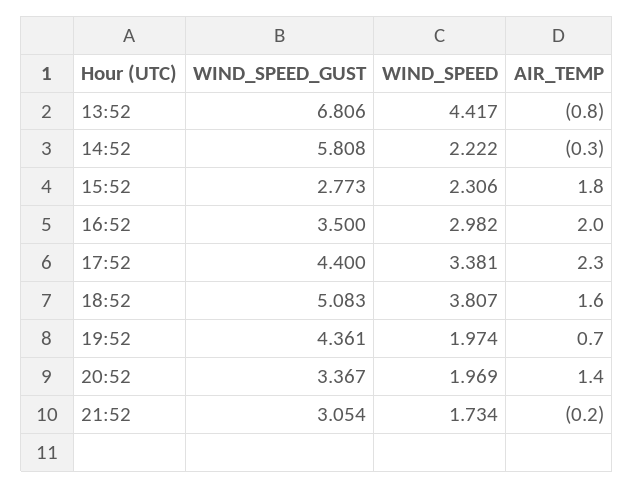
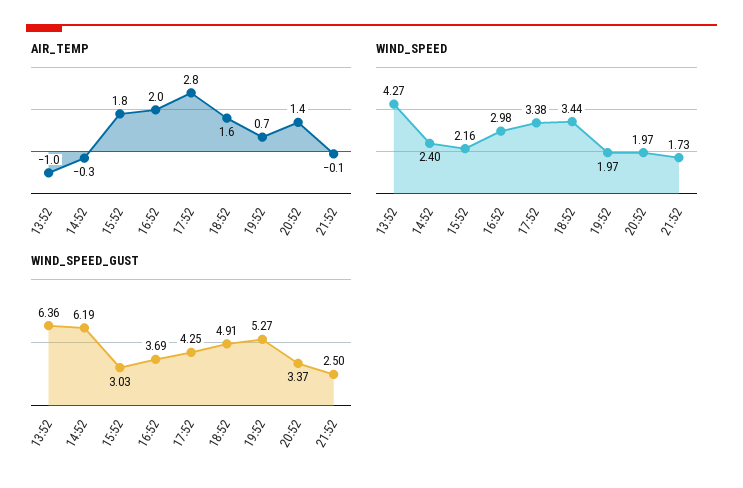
WIND_SPEED_GUST, 13:52: 6.806 -> 6.36
WIND_SPEED, 13:52: 4.417 -> 4.27
AIR_TEMP, 13:52: -0.8 -> -1
WIND_SPEED_GUST, 14:52: 5.808 -> 6.19
WIND_SPEED, 14:52: 2.222 -> 2.4
WIND_SPEED_GUST, 15:52: 2.773 -> 3.03
WIND_SPEED, 15:52: 2.306 -> 2.16
WIND_SPEED_GUST, 16:52: 3.5 -> 3.69
WIND_SPEED_GUST, 17:52: 4.4 -> 4.25
AIR_TEMP, 17:52: 2.3 -> 2.8
WIND_SPEED_GUST, 18:52: 5.083 -> 4.91
WIND_SPEED, 18:52: 3.807 -> 3.44
WIND_SPEED_GUST, 19:52: 4.361 -> 5.27
WIND_SPEED_GUST, 21:52: 3.054 -> 2.5
AIR_TEMP, 21:52: -0.2 -> -0.1

